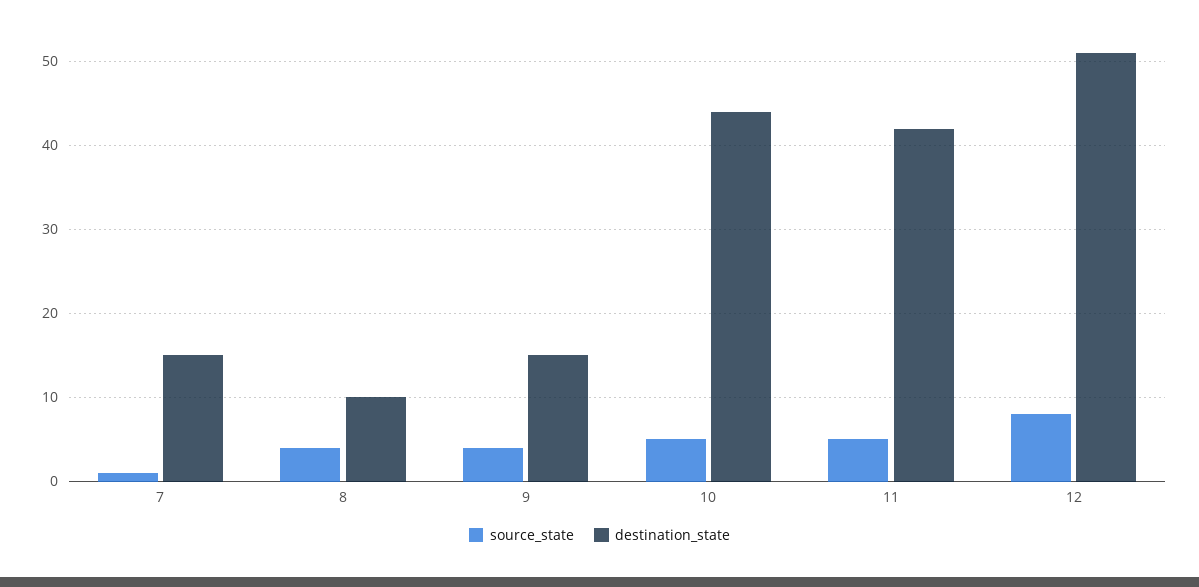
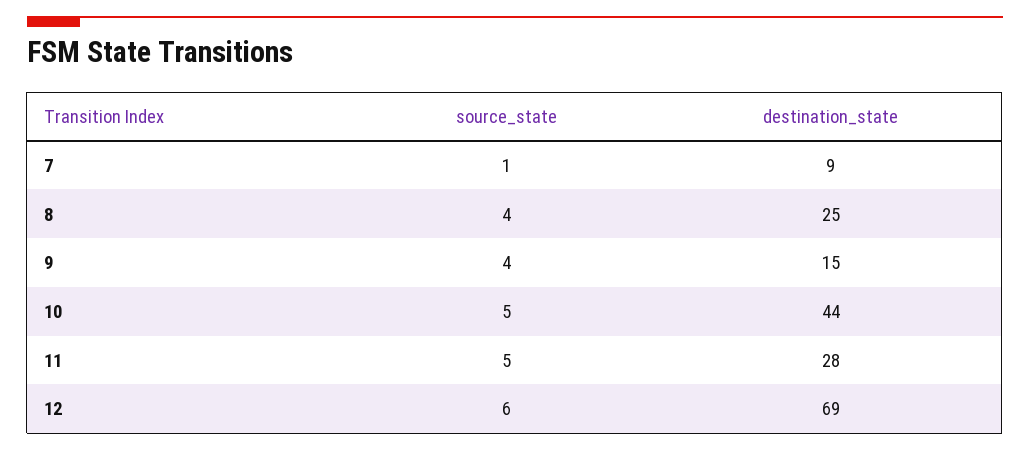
destination_state, 7: 15 -> 9
destination_state, 8: 10 -> 25
destination_state, 11: 42 -> 28
source_state, 12: 8 -> 6
destination_state, 12: 51 -> 69

